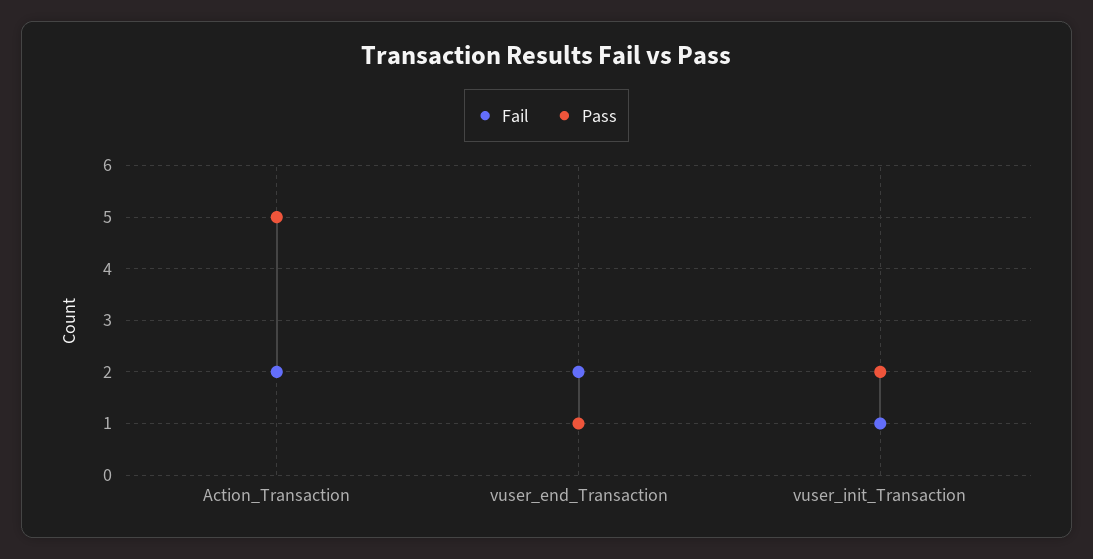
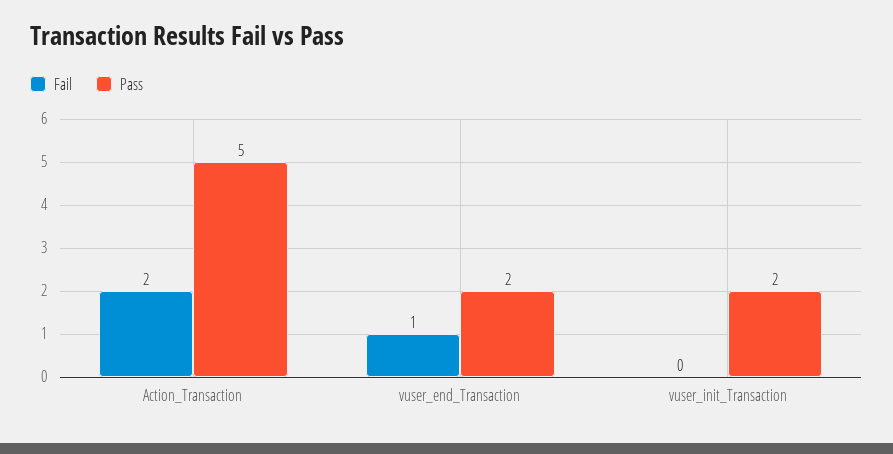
Fail, vuser_end_Transaction: 2 -> 1
Pass, vuser_end_Transaction: 1 -> 2
Fail, vuser_init_Transaction: 1 -> 0

